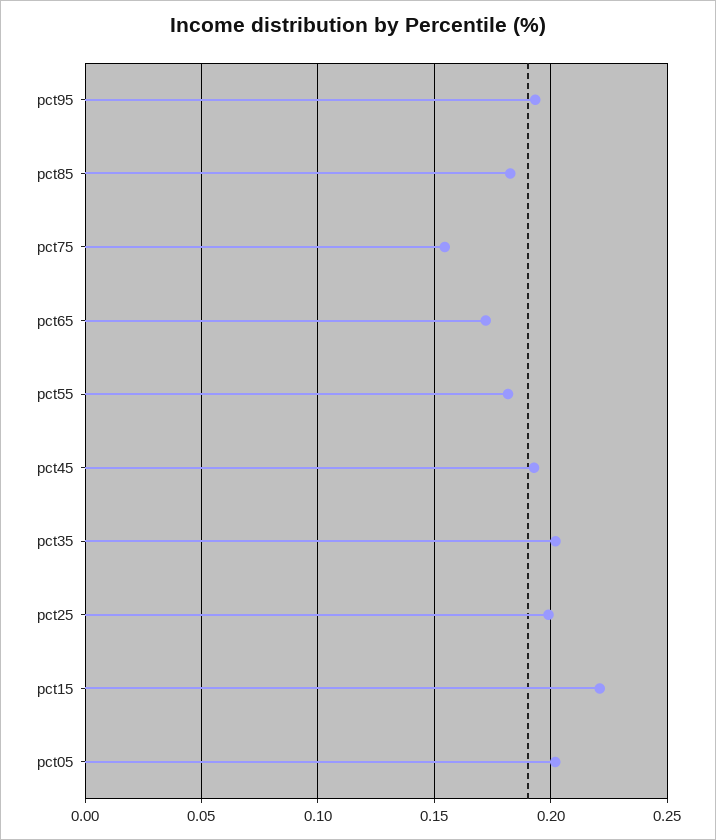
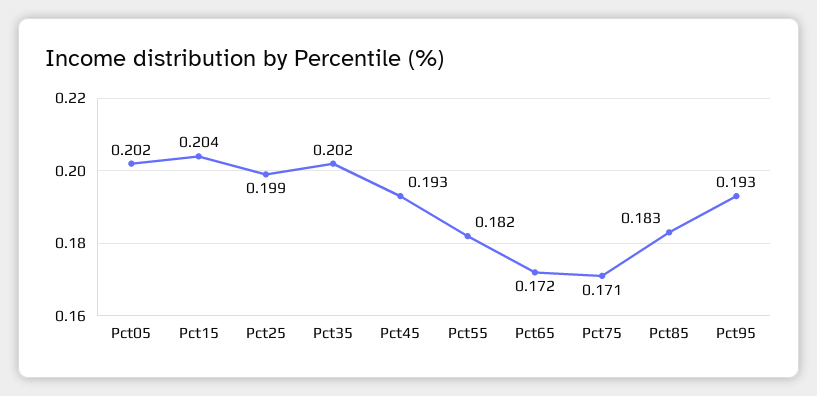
pct75: 0.155 -> 0.171
pct15: 0.22 -> 0.204

